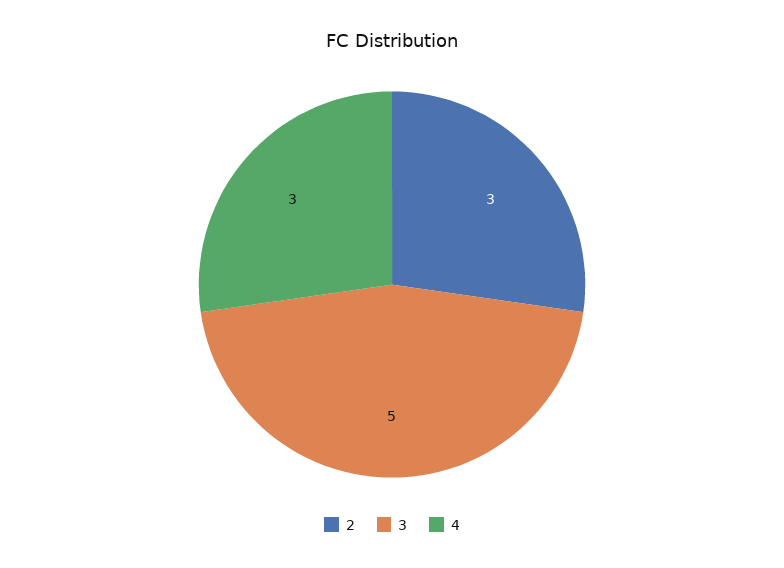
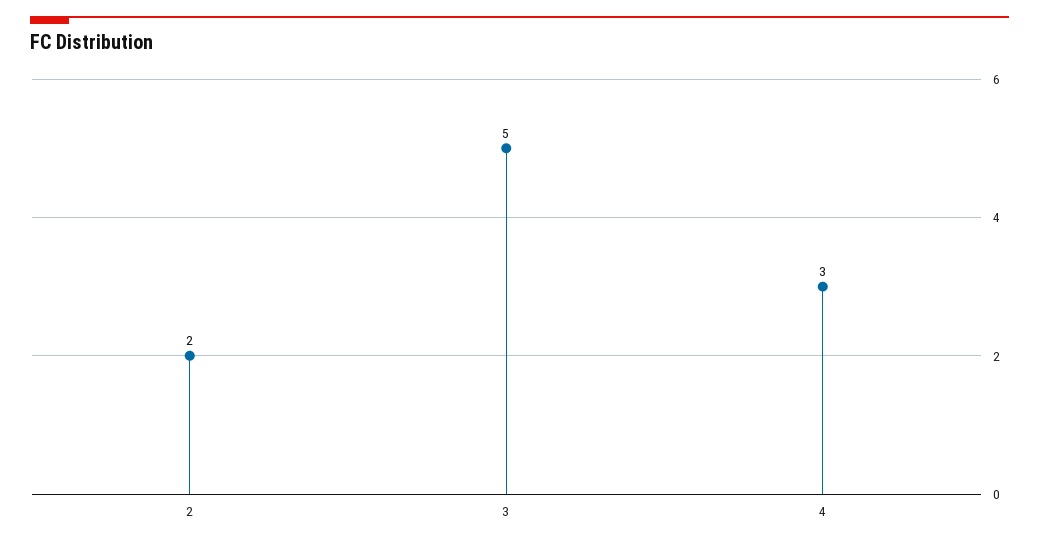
2: 3 -> 2

